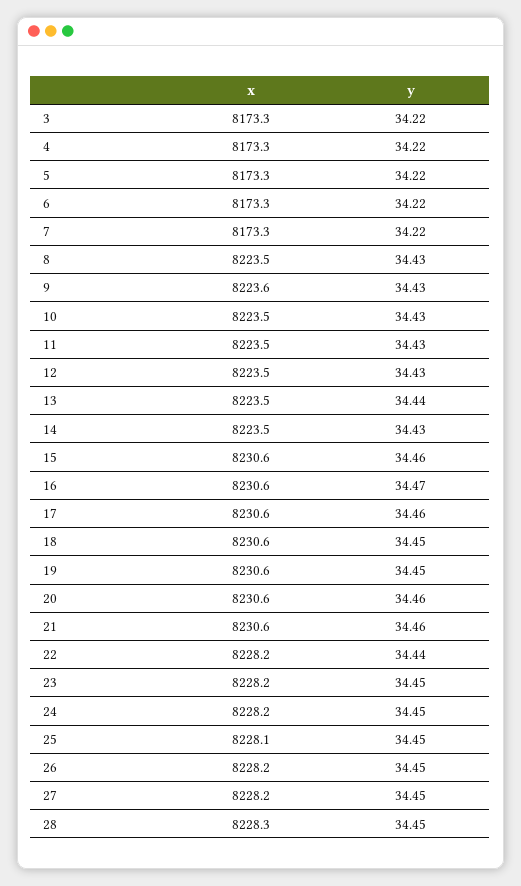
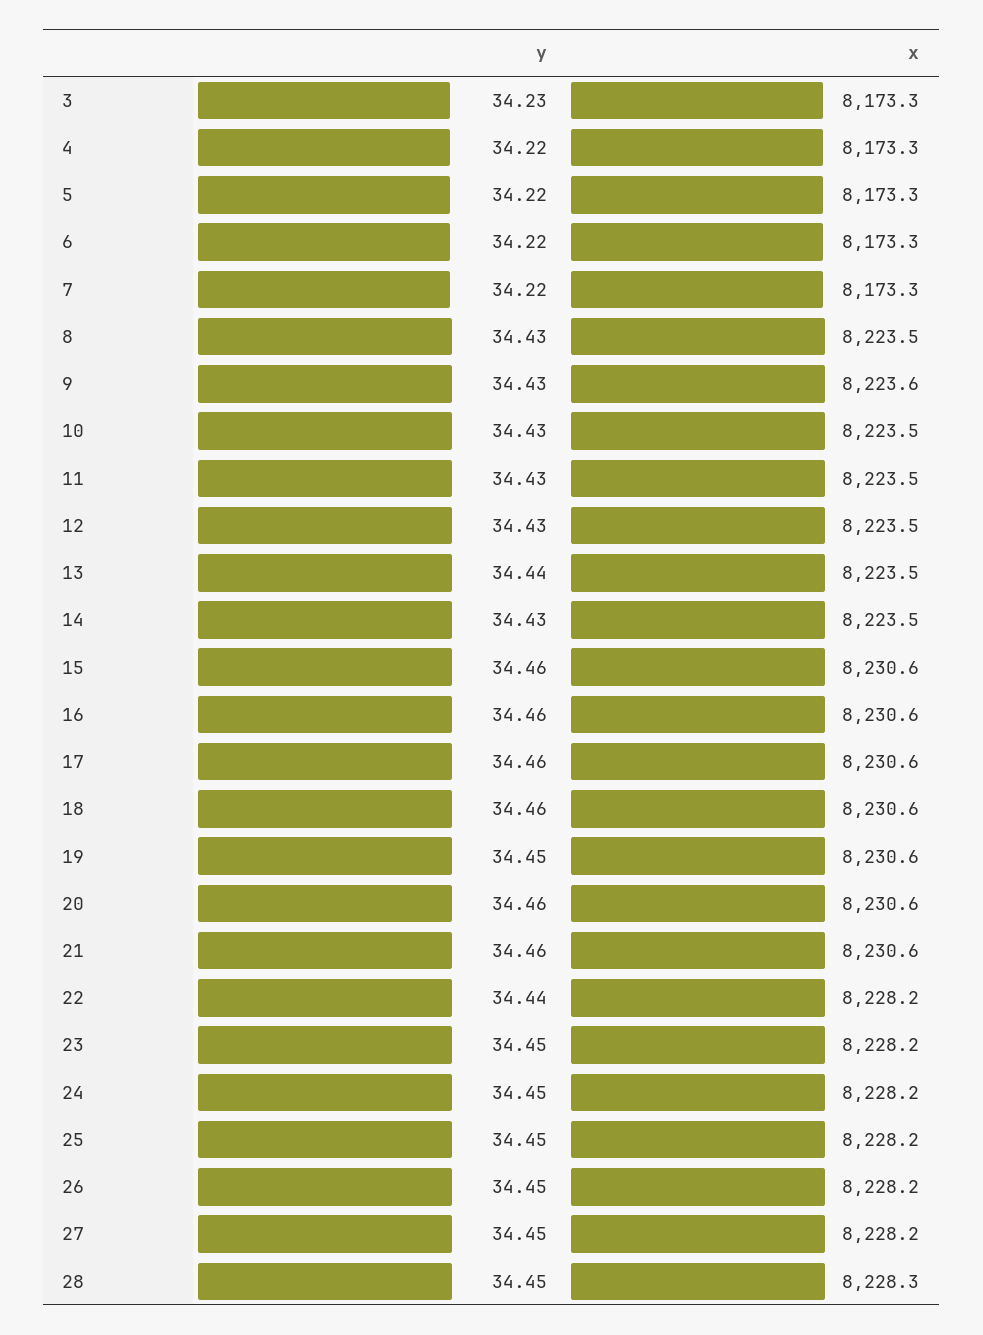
y, 3: 34.22 -> 34.23
y, 16: 34.47 -> 34.46
y, 18: 34.45 -> 34.46
x, 25: 8228.1 -> 8228.2

